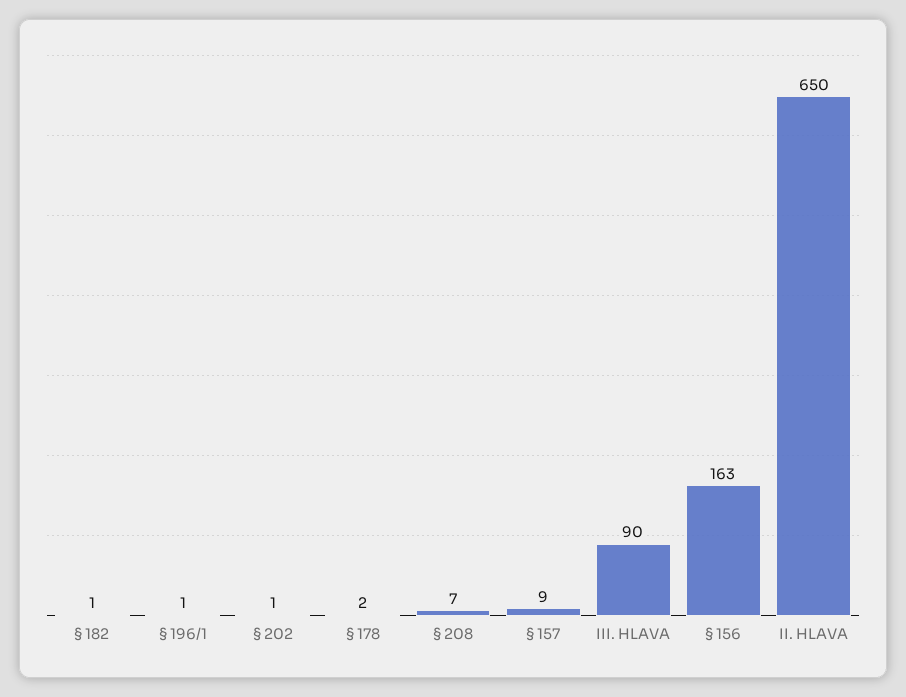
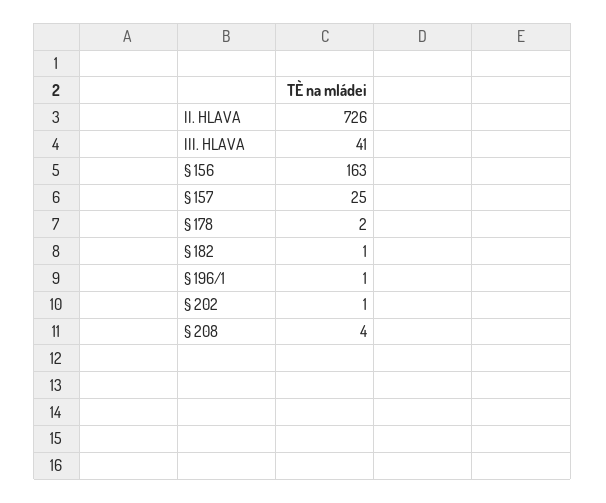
§ 208: 7 -> 4
§ 157: 9 -> 25
III. HLAVA: 90 -> 41
II. HLAVA: 650 -> 726

